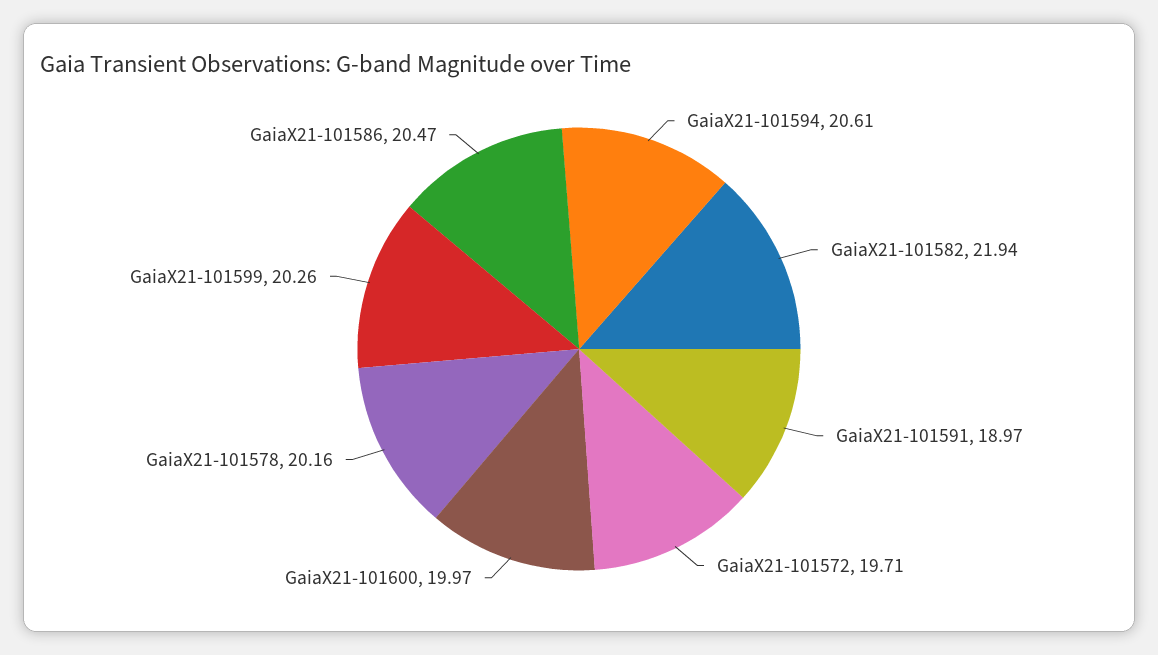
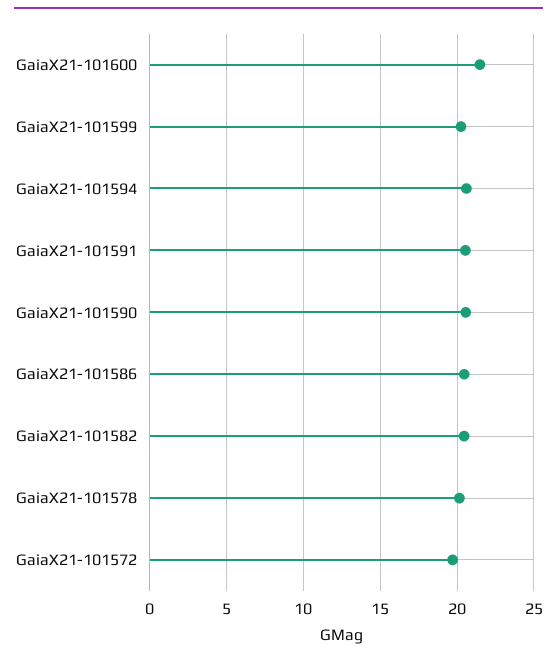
GaiaX21-101582: 21.94 -> 20.5
GaiaX21-101591: 18.97 -> 20.5
GaiaX21-101600: 19.97 -> 21.5
GaiaX21-101590: none -> 20.5

